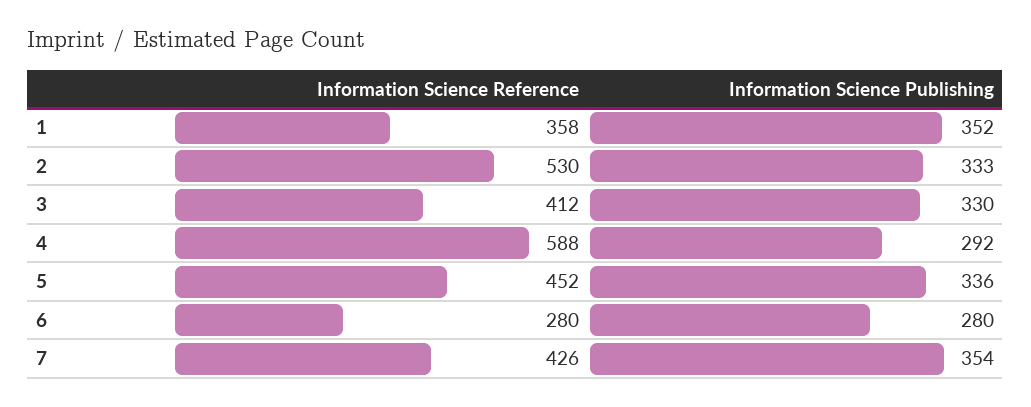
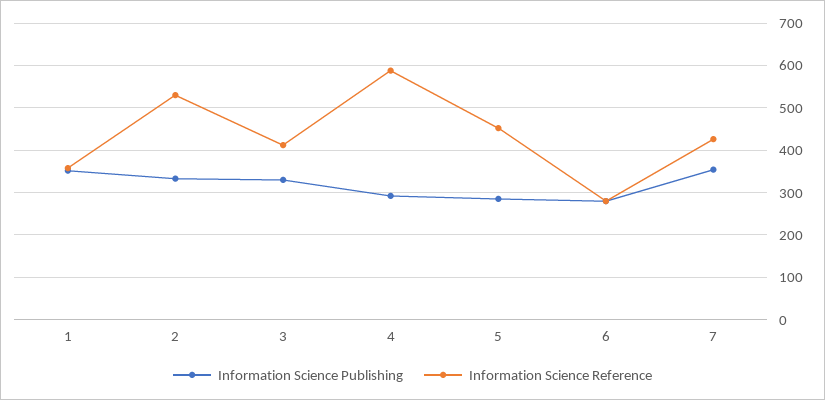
Information Science Publishing, 5: 336 -> 280

